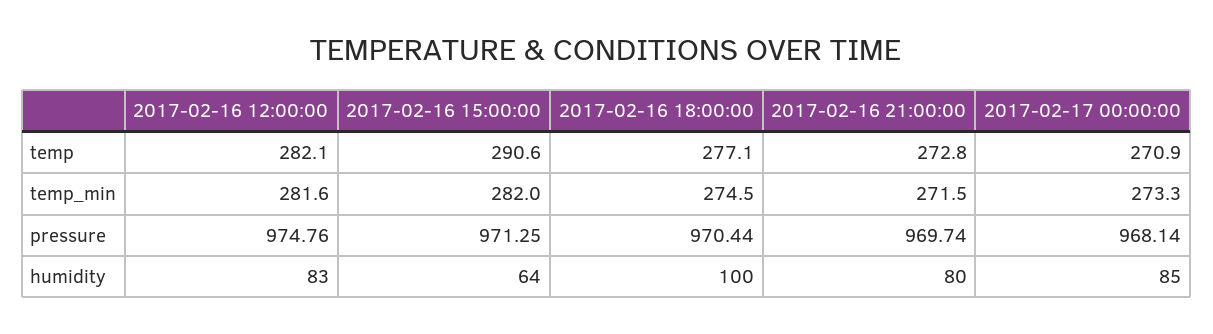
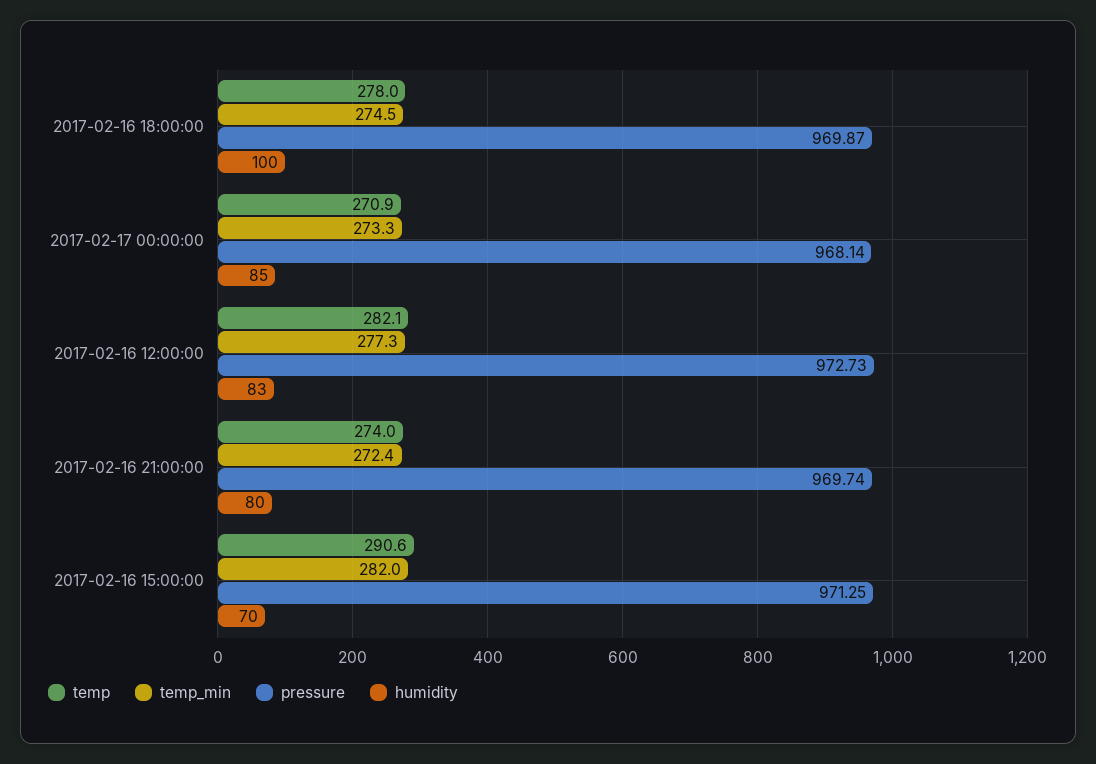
temp, 2017-02-16 18:00:00: 277.1 -> 278
temp, 2017-02-16 21:00:00: 272.8 -> 274
temp_min, 2017-02-16 12:00:00: 281.6 -> 277.3
temp_min, 2017-02-16 21:00:00: 271.5 -> 272.4
pressure, 2017-02-16 12:00:00: 974.76 -> 972.73
pressure, 2017-02-16 18:00:00: 970.44 -> 969.87
humidity, 2017-02-16 15:00:00: 64 -> 70

